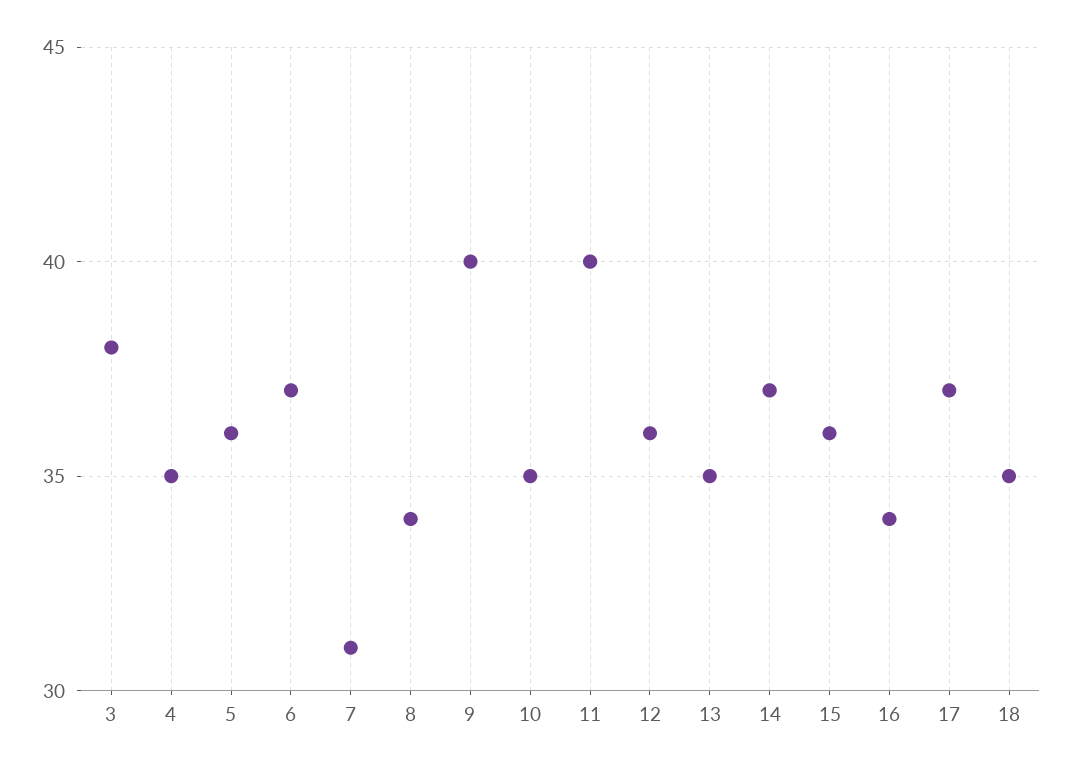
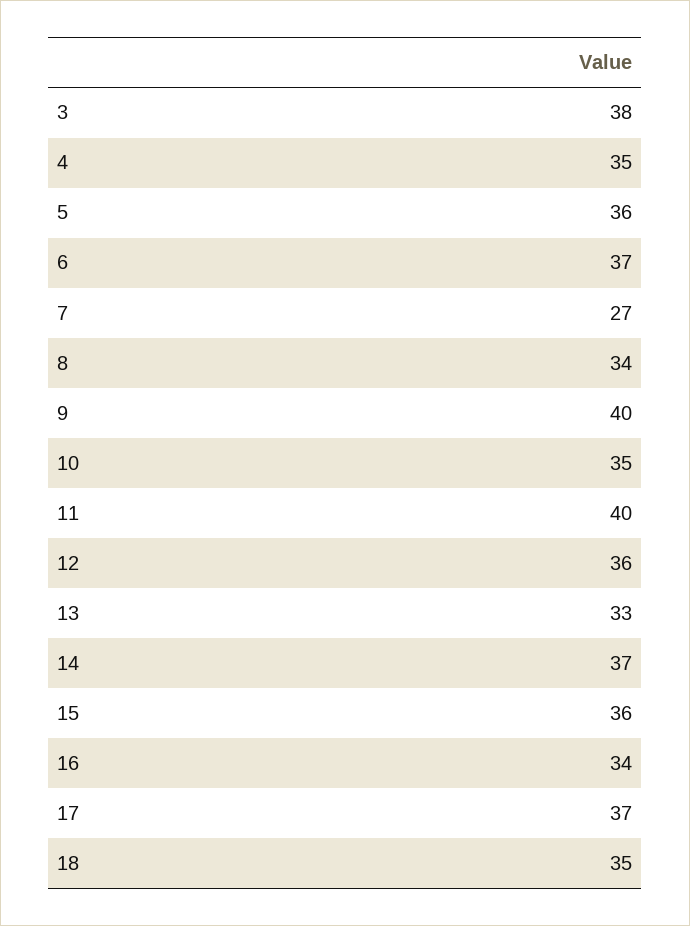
7: 31 -> 27
13: 35 -> 33

